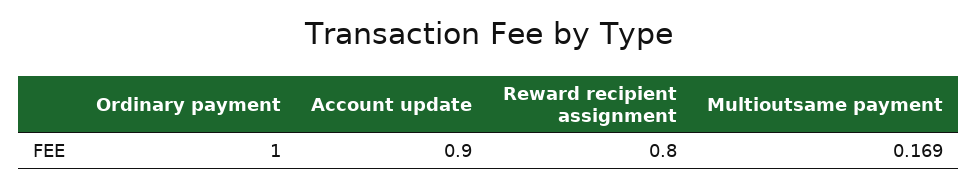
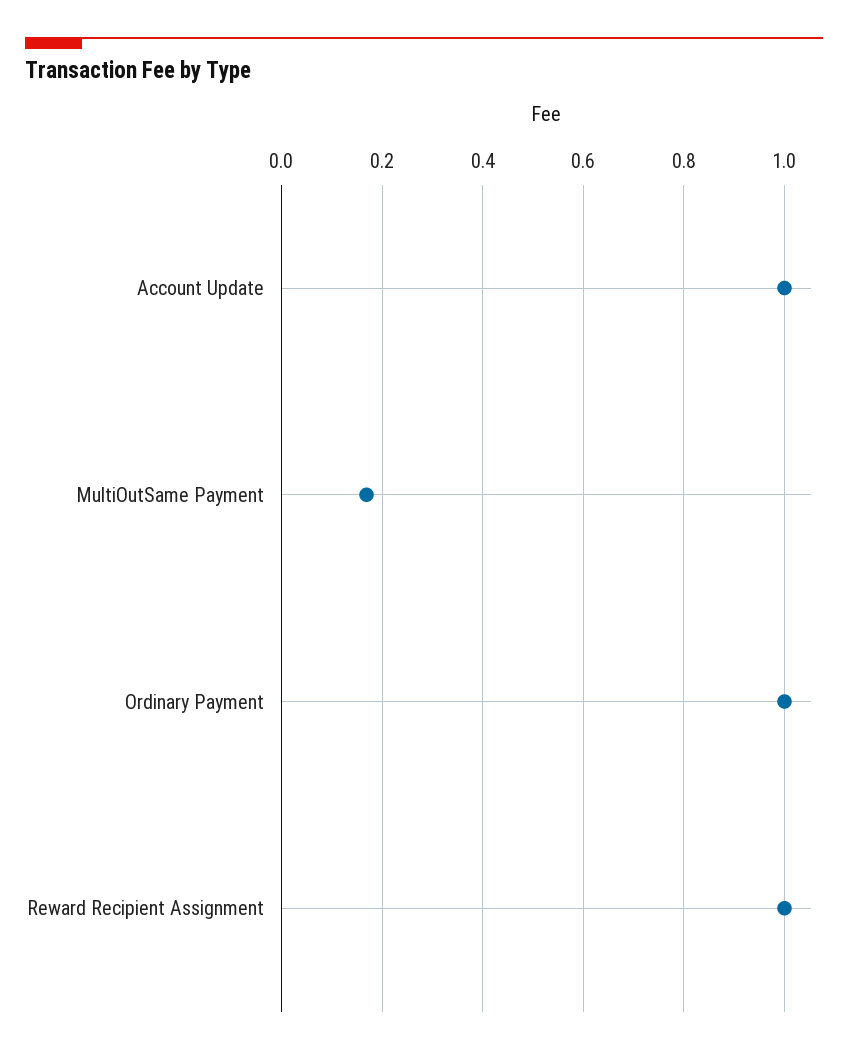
Account update: 0.9 -> 1
Reward recipient assignment: 0.8 -> 1

